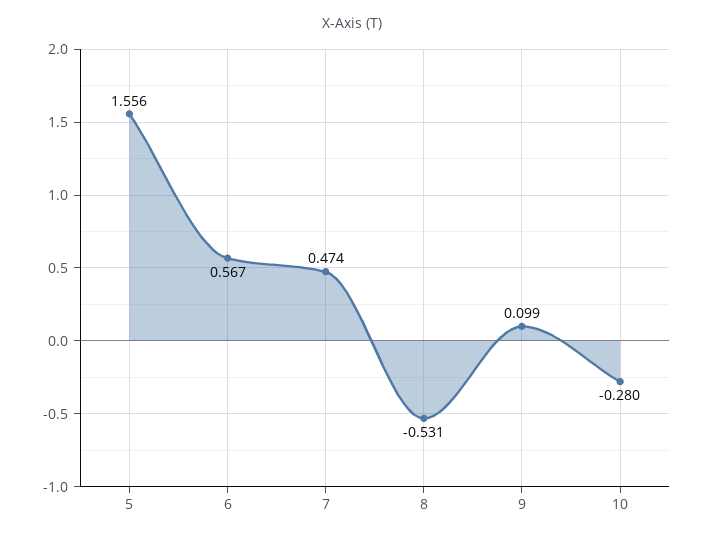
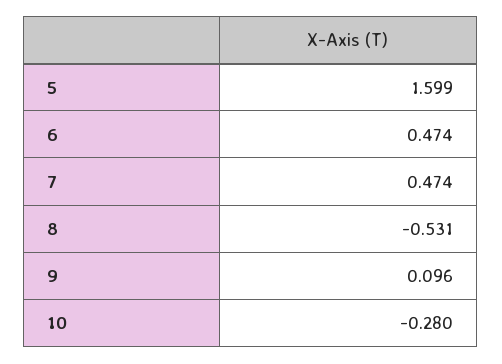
5: 1.556 -> 1.599
6: 0.567 -> 0.474
9: 0.099 -> 0.096

